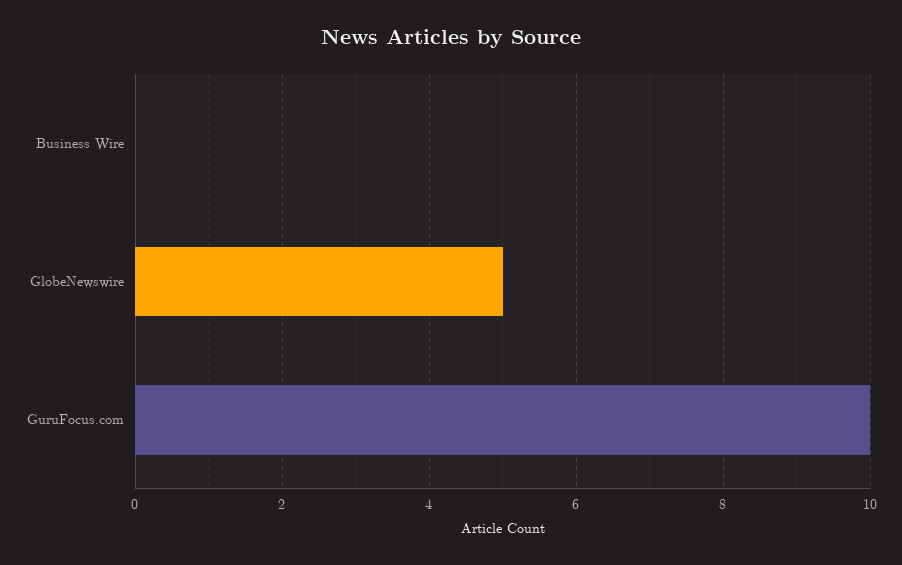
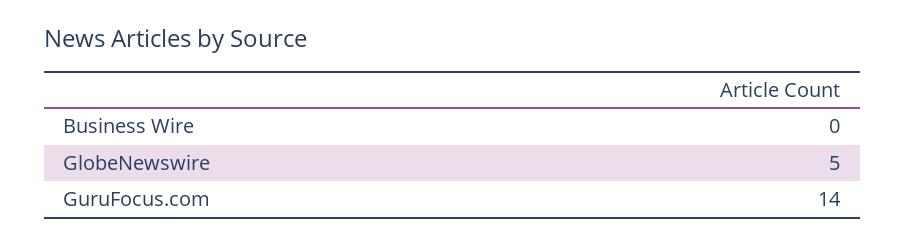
GuruFocus.com: 10 -> 14

